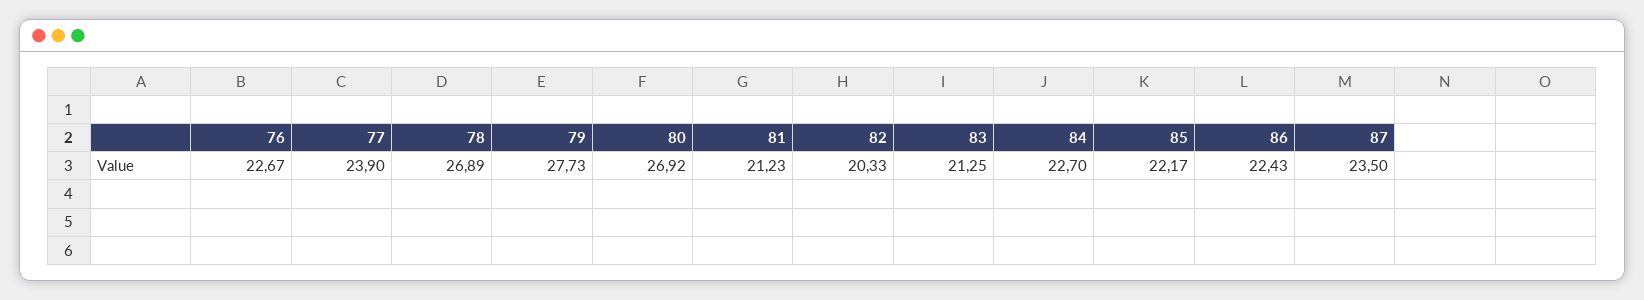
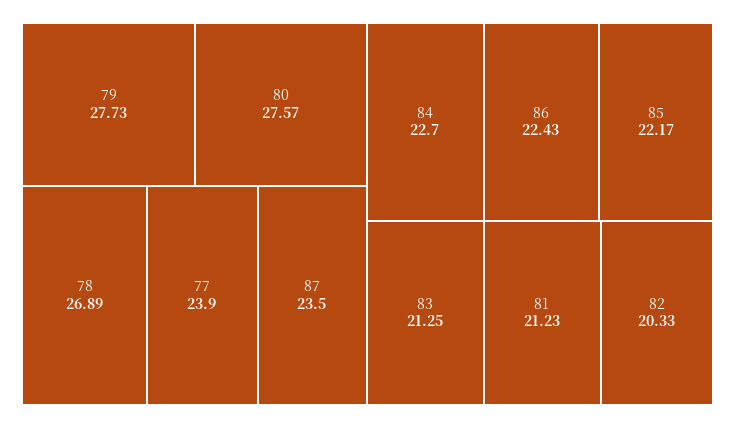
76: 22.67 -> none
80: 26.92 -> 27.57

